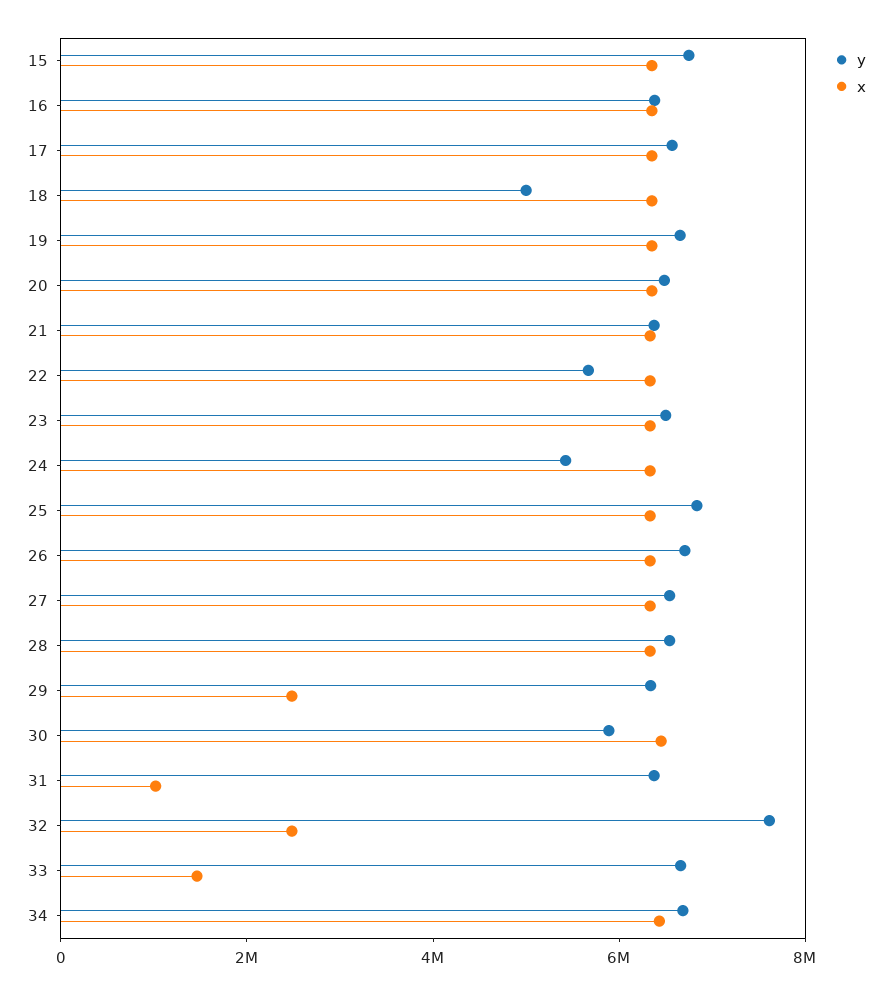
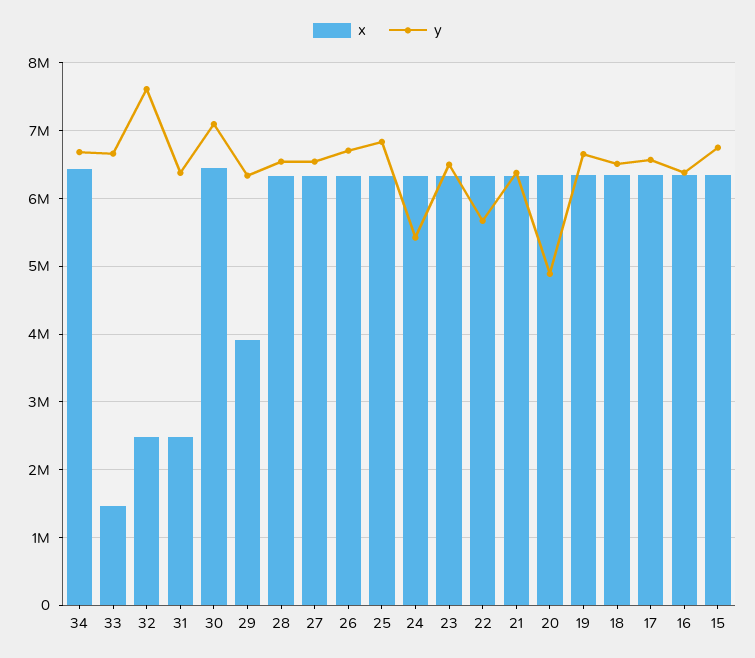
y, 18: 5000000 -> 6500000
y, 20: 6500000 -> 4900000
x, 29: 2500000 -> 3900000
y, 30: 6000000 -> 7100000
x, 31: 1000000 -> 2500000

